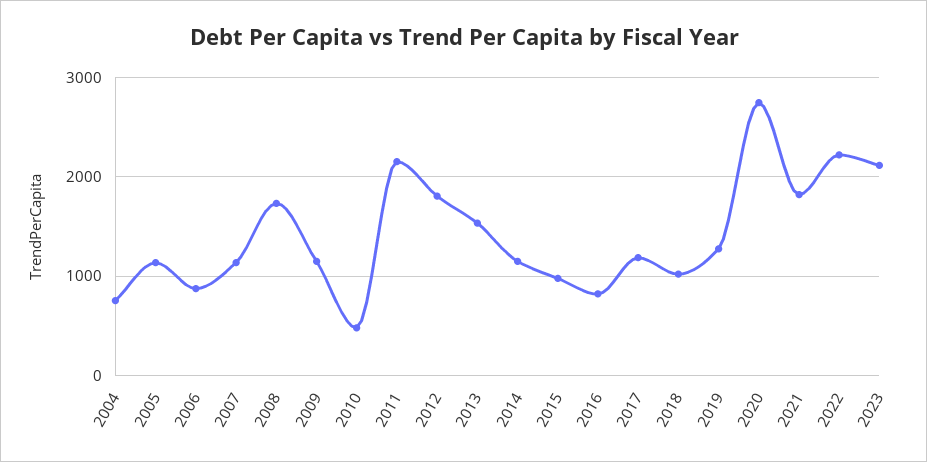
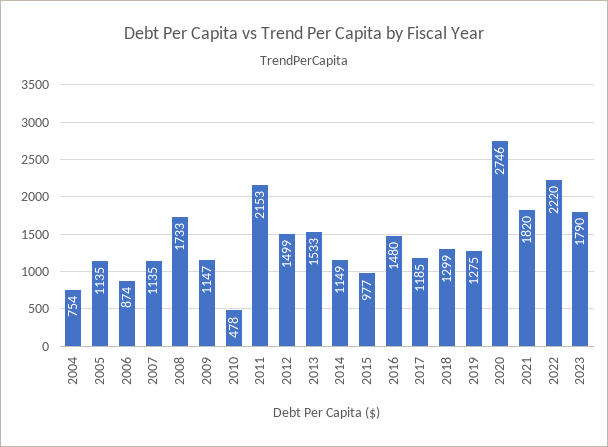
2012: 1800 -> 1499
2016: 800 -> 1480
2018: 1000 -> 1299
2023: 2100 -> 1790

